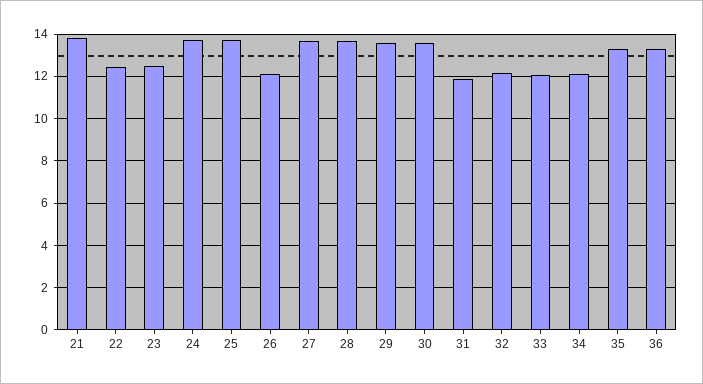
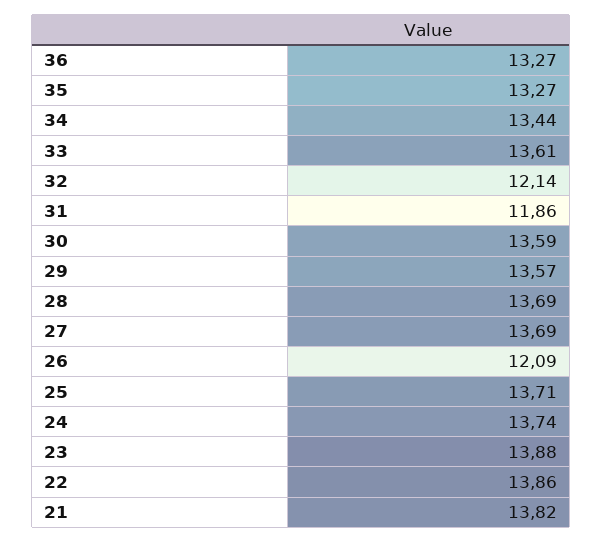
22: 12.5 -> 13.86
23: 12.5 -> 13.88
33: 12 -> 13.61
34: 12 -> 13.44

